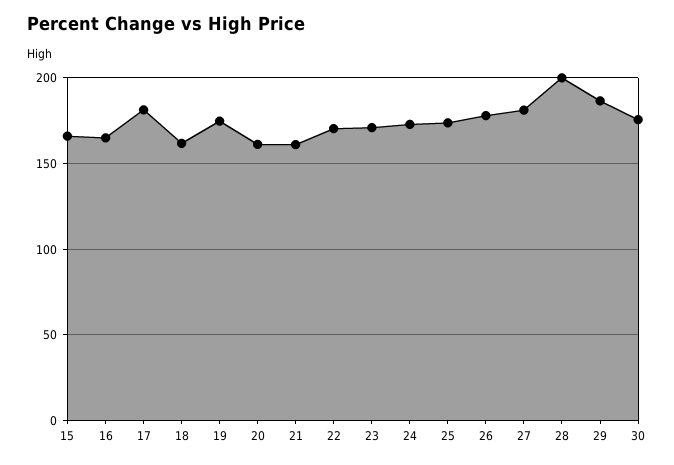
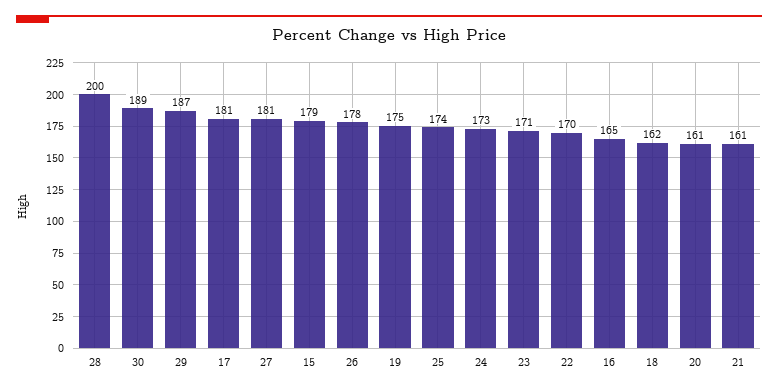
15: 165 -> 179
30: 175 -> 189

